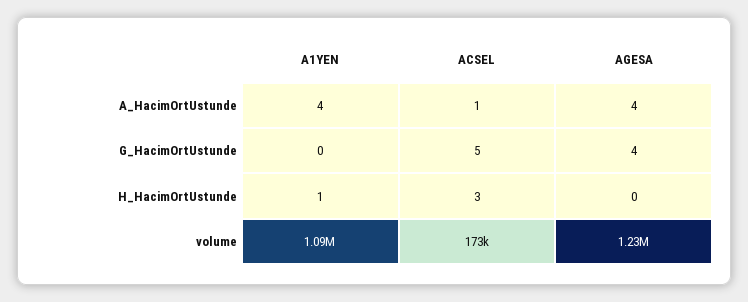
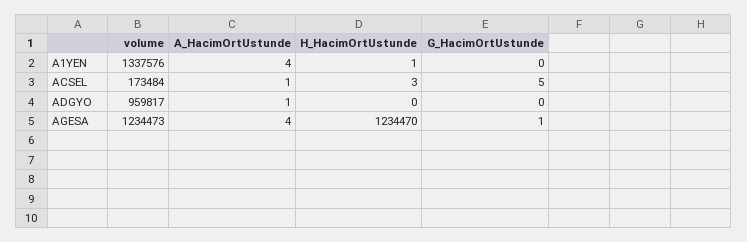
AGESA, G_HacimOrtUstunde: 4 -> 1
AGESA, H_HacimOrtUstunde: 0 -> 1234470
A1YEN, volume: 1090000 -> 1337576
ADGYO, volume: none -> 959817
ADGYO, A_HacimOrtUstunde: none -> 1
ADGYO, H_HacimOrtUstunde: none -> 0
ADGYO, G_HacimOrtUstunde: none -> 0

